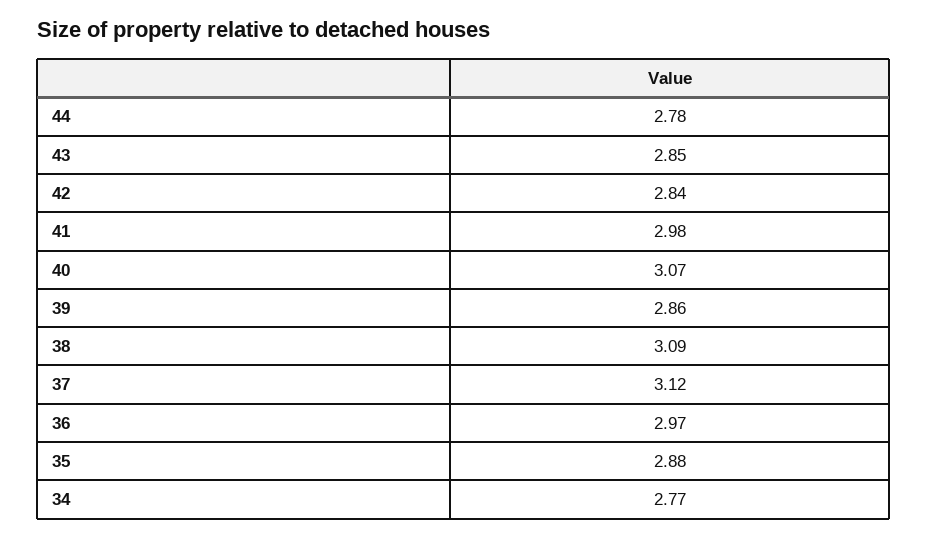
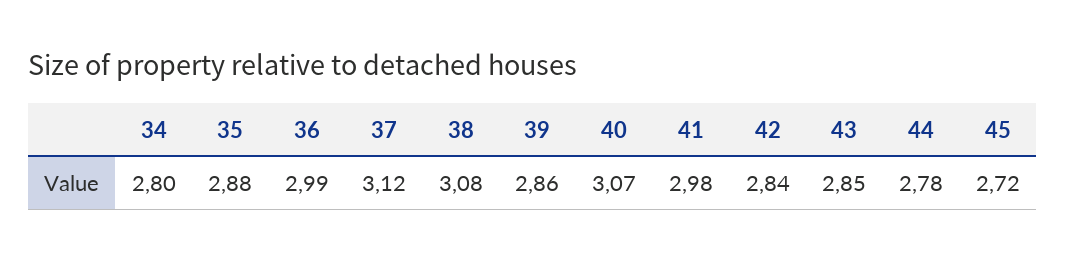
38: 3.09 -> 3.08
36: 2.97 -> 2.99
34: 2.77 -> 2.8
45: none -> 2.72

